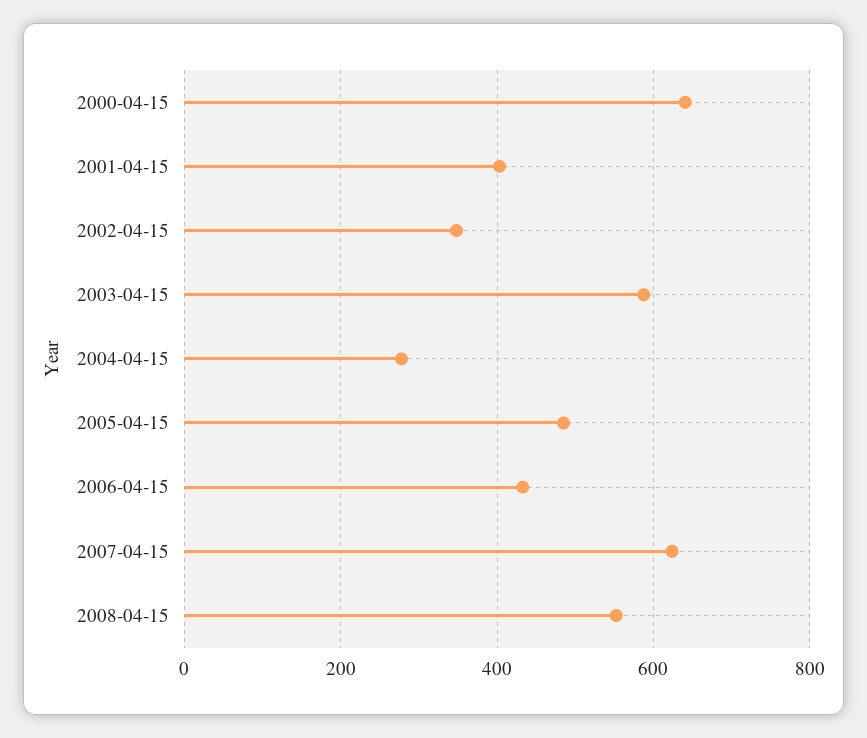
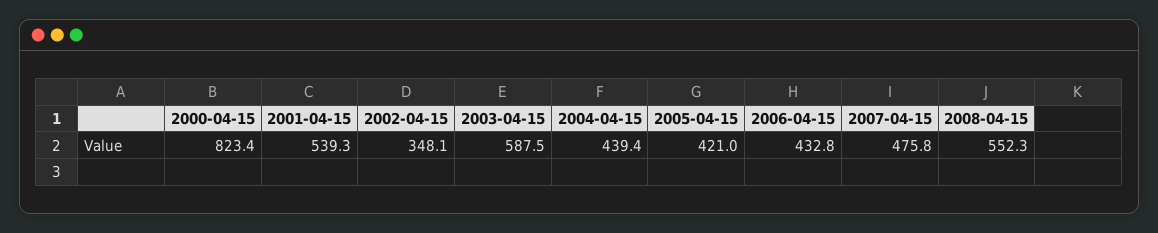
2000-04-15: 640 -> 823.4
2001-04-15: 400 -> 539.3
2004-04-15: 280 -> 439.4
2005-04-15: 480 -> 421
2007-04-15: 620 -> 475.8

